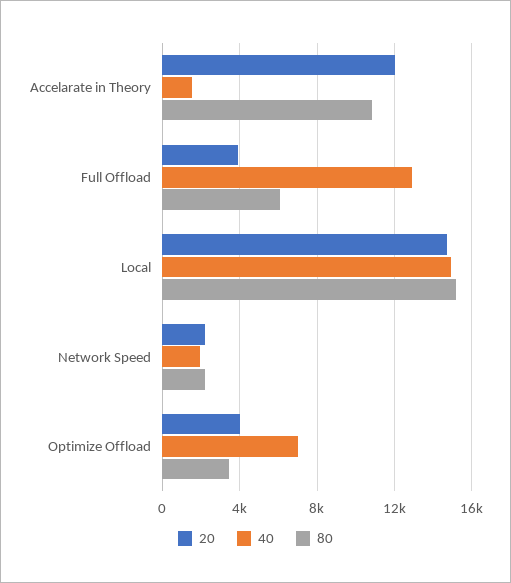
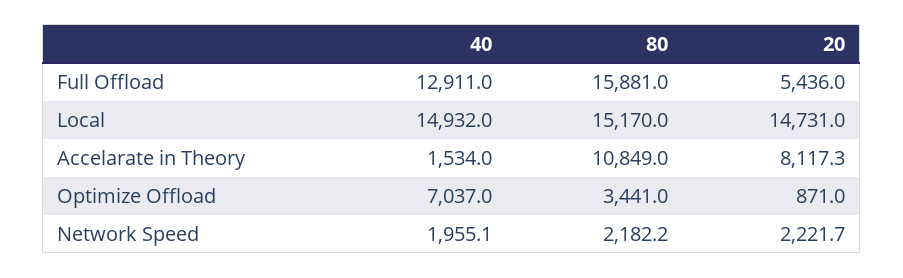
20, Accelarate in Theory: 12000 -> 8117.3
20, Full Offload: 4000 -> 5436
80, Full Offload: 6000 -> 15881
20, Optimize Offload: 4000 -> 871

